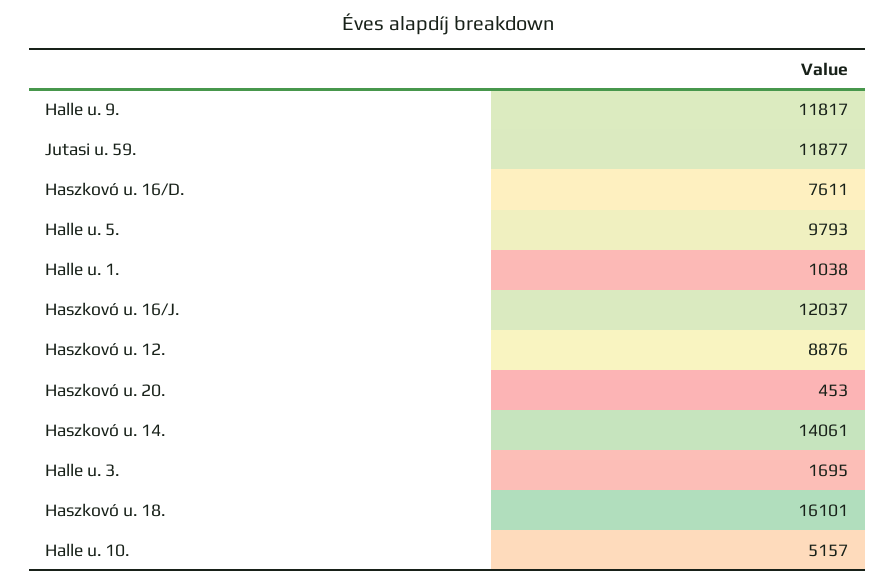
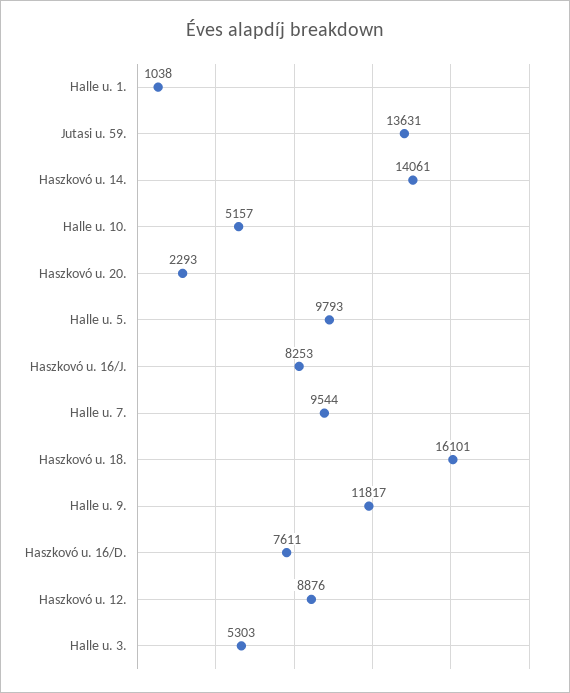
Jutasi u. 59.: 11877 -> 13631
Haszkovó u. 16/J.: 12037 -> 8253
Haszkovó u. 20.: 453 -> 2293
Halle u. 3.: 1695 -> 5303
Halle u. 7.: none -> 9544

